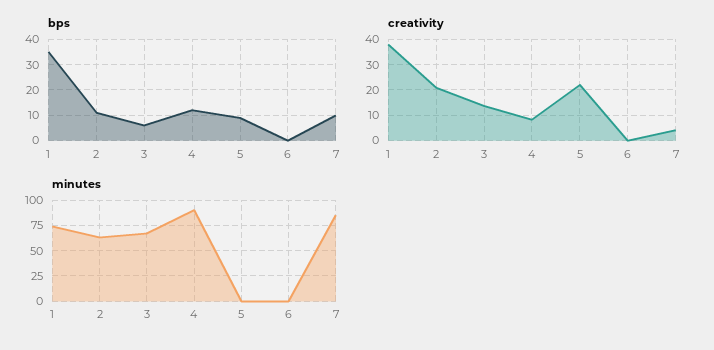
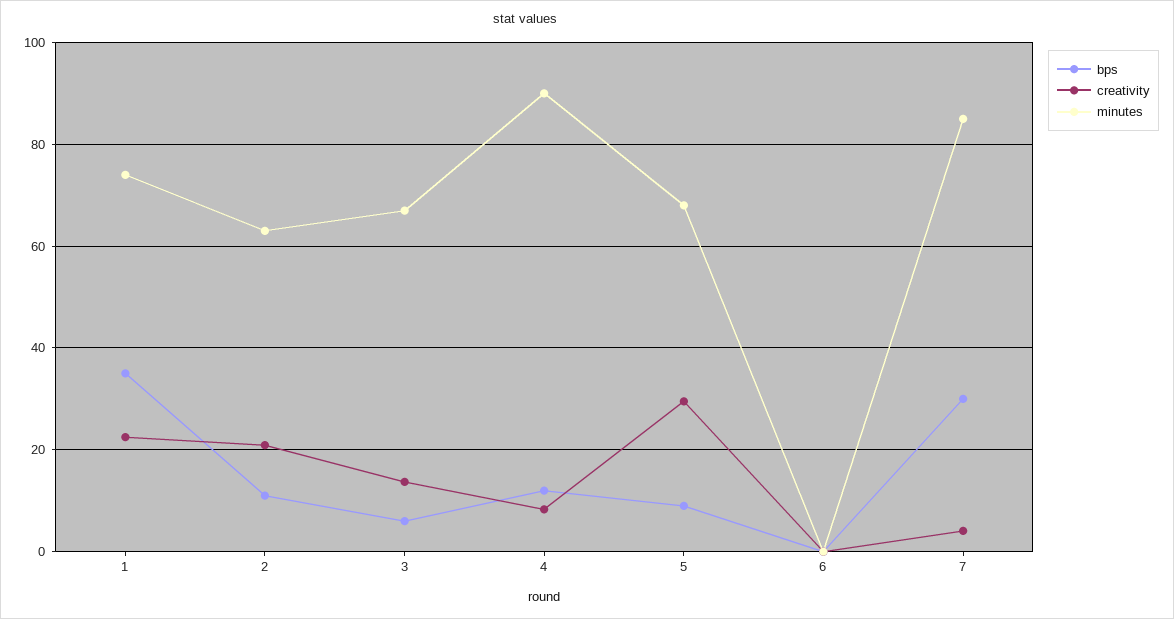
bps, 7: 10 -> 30
creativity, 1: 37.5 -> 22
creativity, 5: 22.5 -> 30
minutes, 5: 0 -> 68

